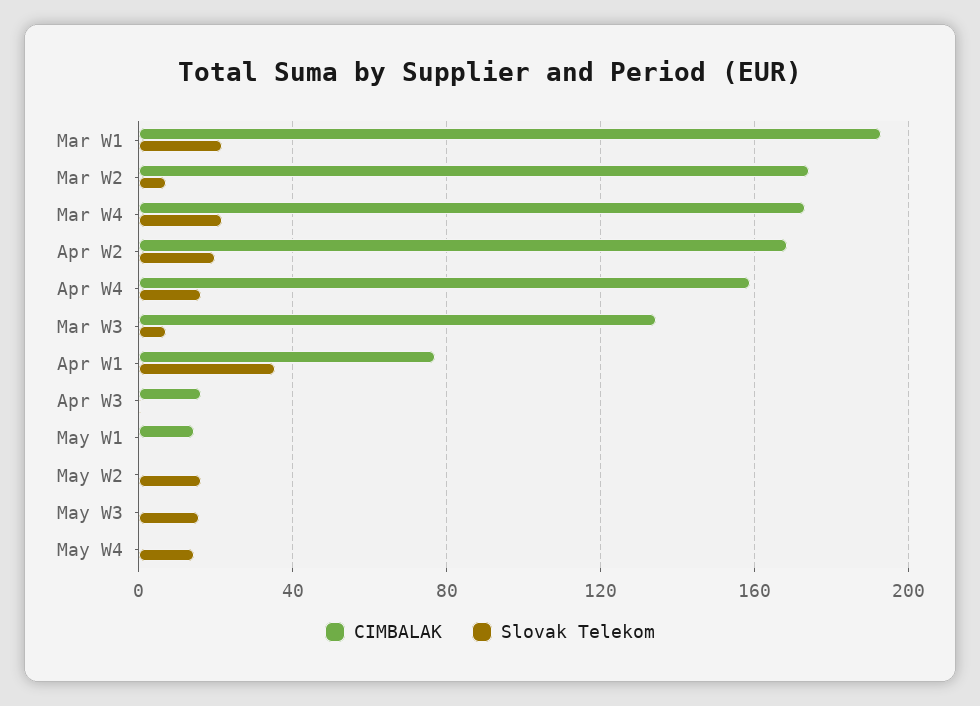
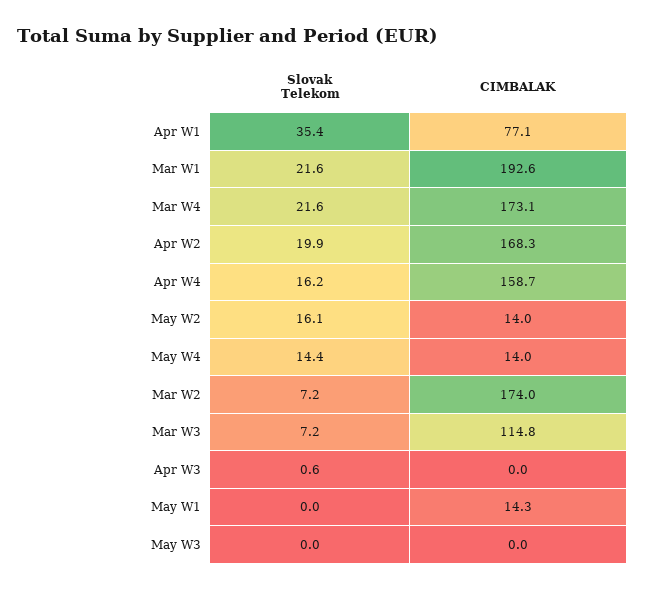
CIMBALAK, Mar W3: 135 -> 114.8
CIMBALAK, Apr W3: 15 -> 0
CIMBALAK, May W2: 0 -> 14
Slovak Telekom, May W3: 15 -> 0
CIMBALAK, May W4: 0 -> 14

